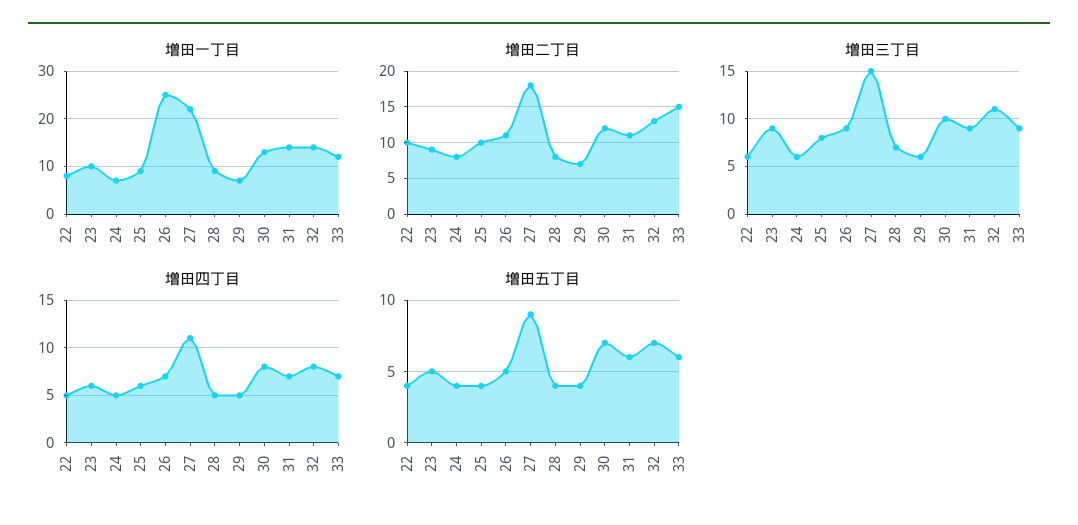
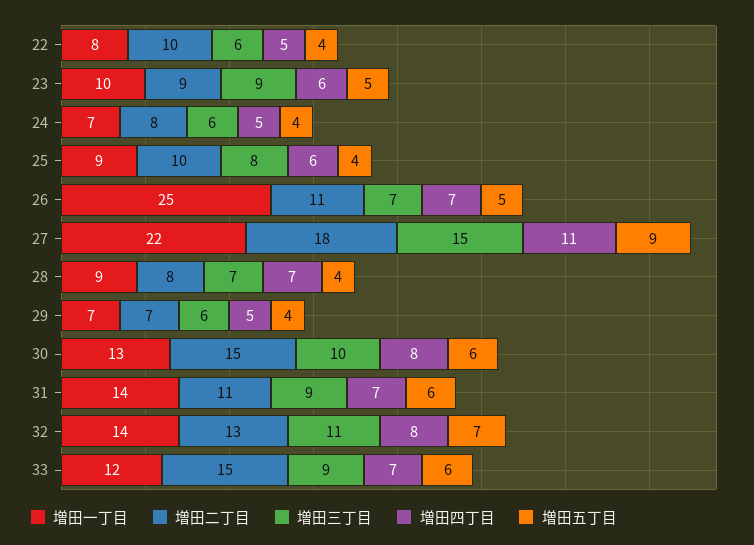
増田二丁目, 30: 12 -> 15
増田三丁目, 26: 9 -> 7
増田四丁目, 28: 5 -> 7
増田五丁目, 30: 7 -> 6

